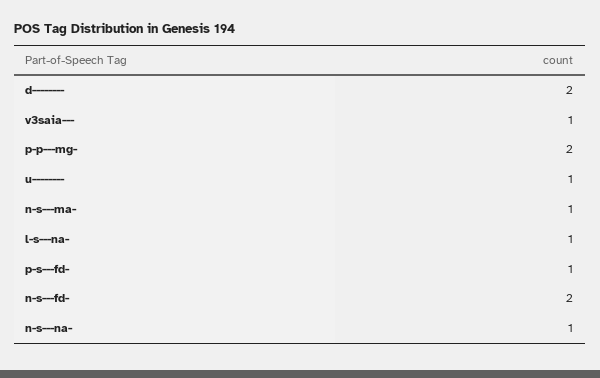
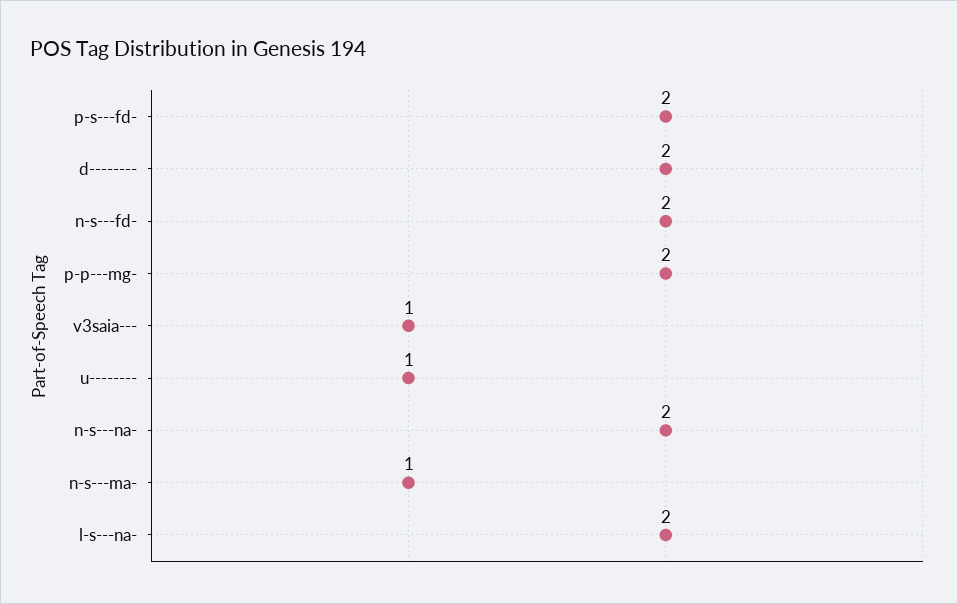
l-s---na-: 1 -> 2
p-s---fd-: 1 -> 2
n-s---na-: 1 -> 2

